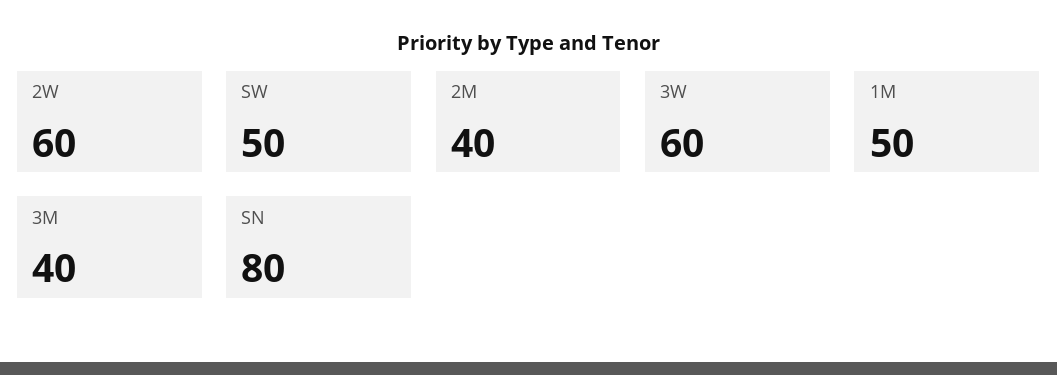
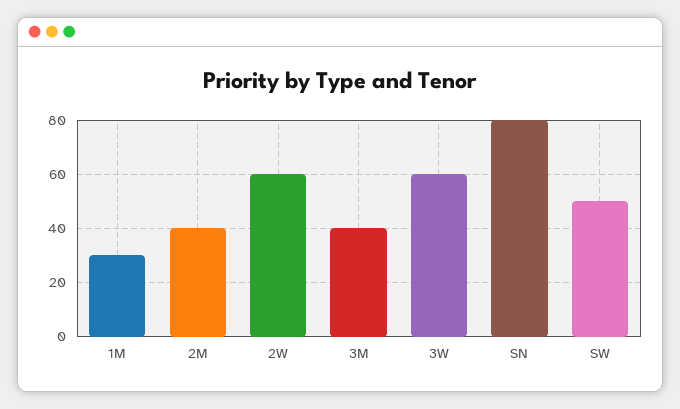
1M: 50 -> 30

